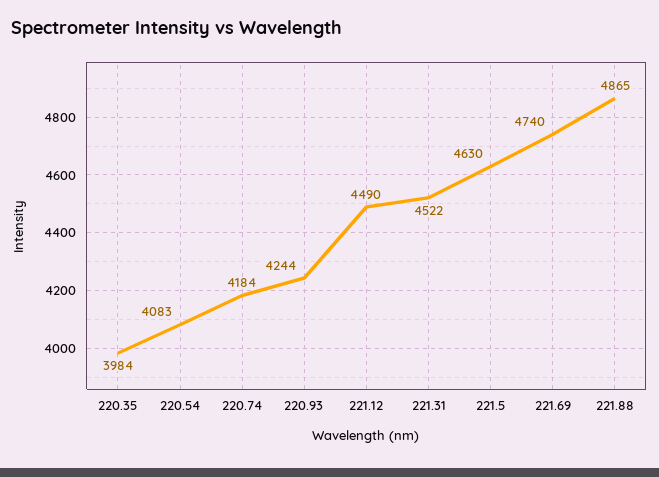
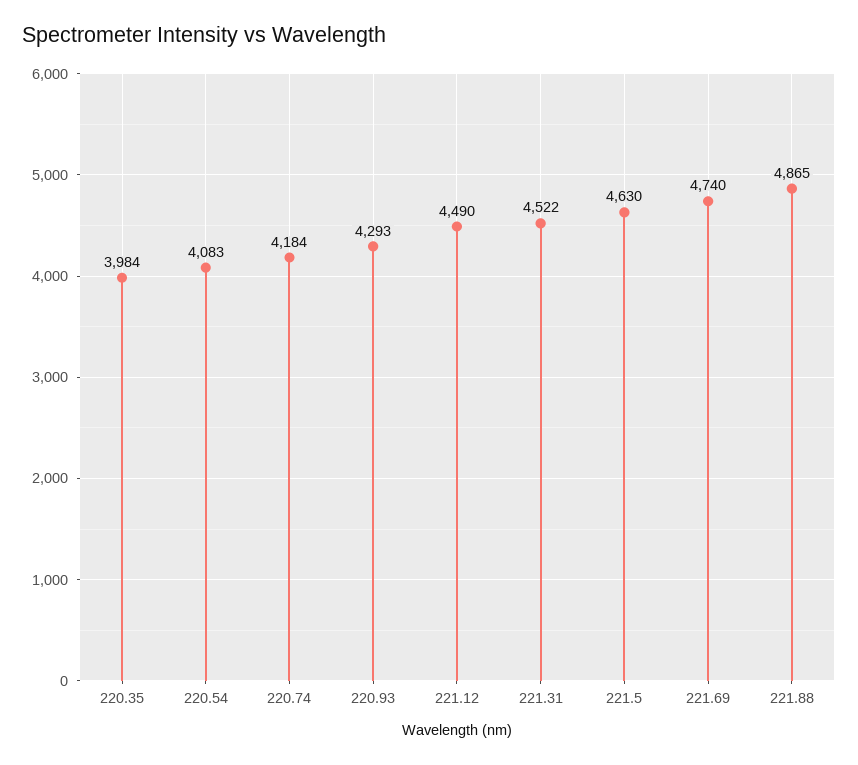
220.93: 4244 -> 4293

